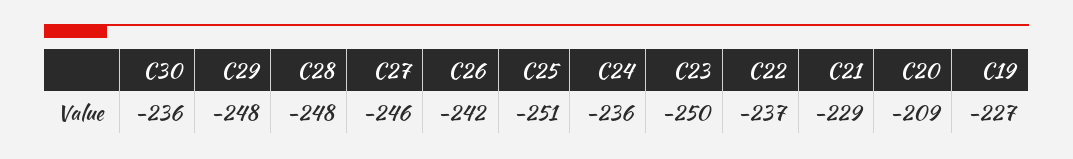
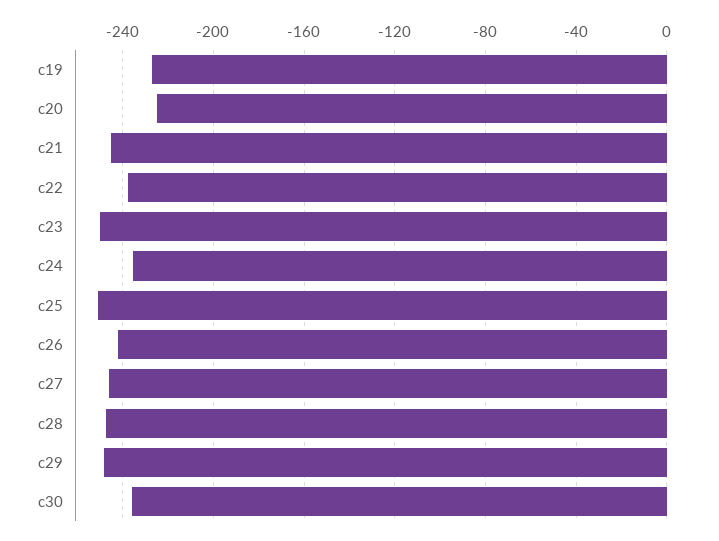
C21: -229 -> -245
C20: -209 -> -225

